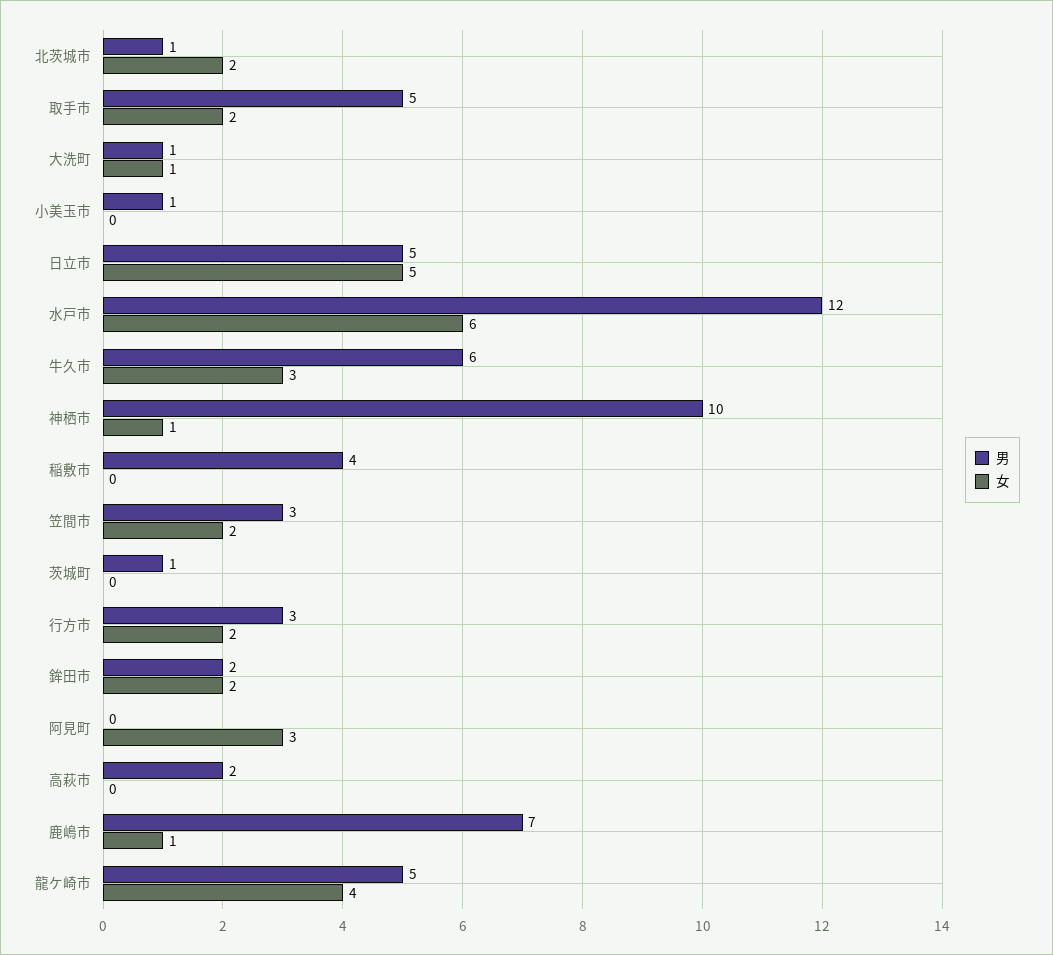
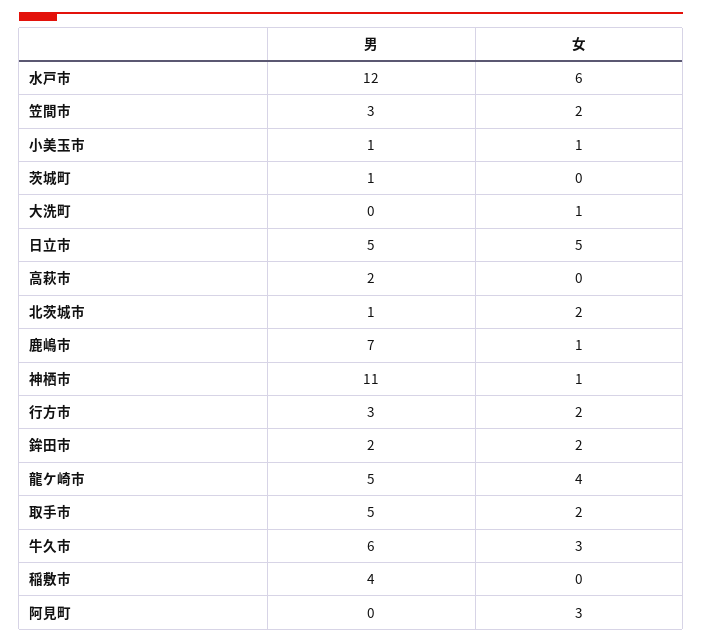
男, 大洗町: 1 -> 0
女, 小美玉市: 0 -> 1
男, 神栖市: 10 -> 11

